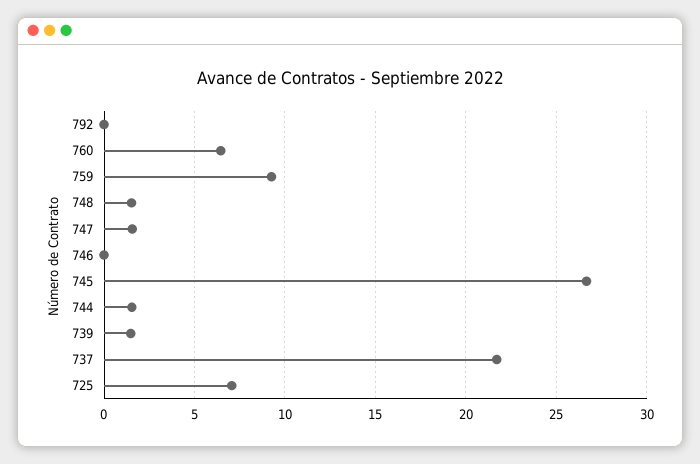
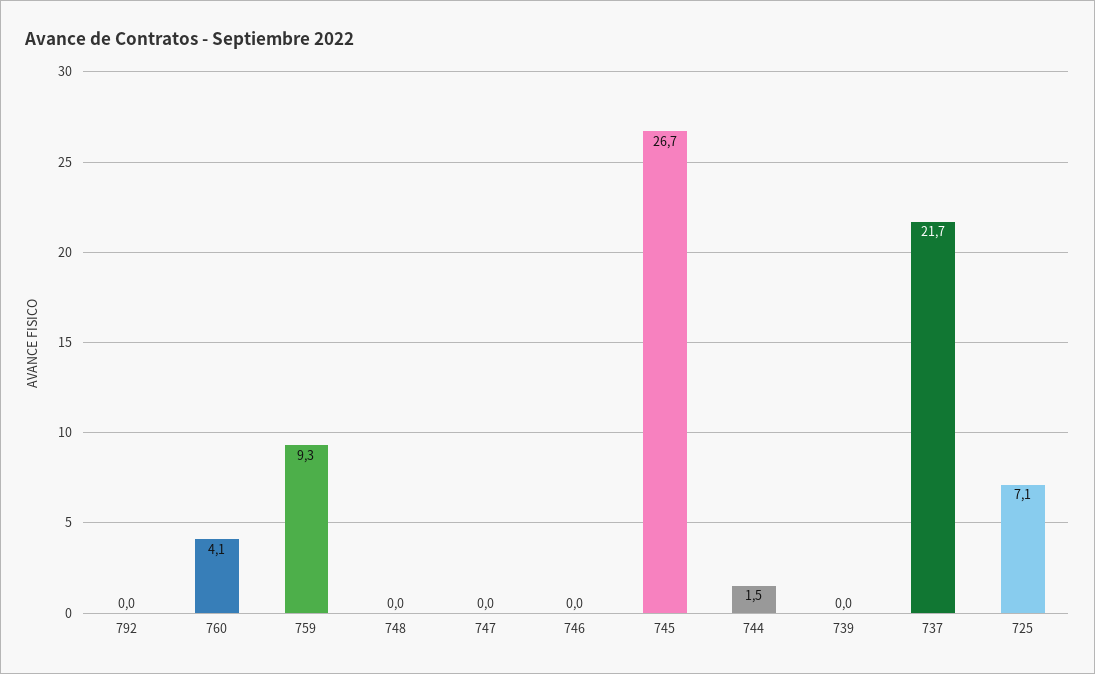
760: 6.5 -> 4.1
748: 1.5 -> 0
747: 1.5 -> 0
739: 1.5 -> 0

